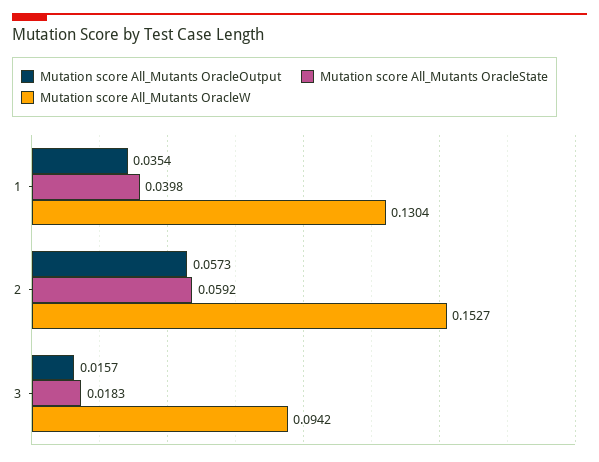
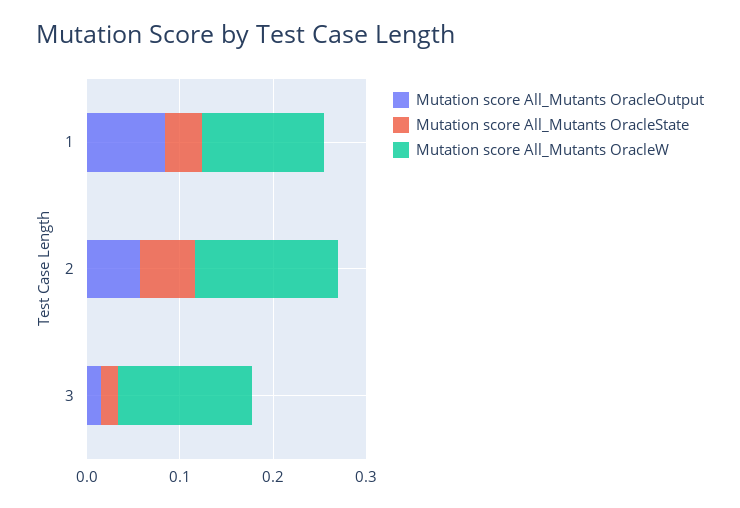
Mutation score All_Mutants OracleOutput, 1: 0.0354 -> 0.08
Mutation score All_Mutants OracleW, 3: 0.0942 -> 0.14

